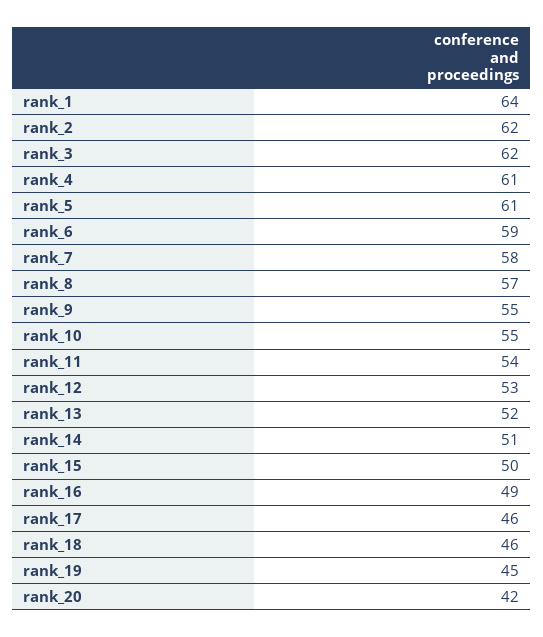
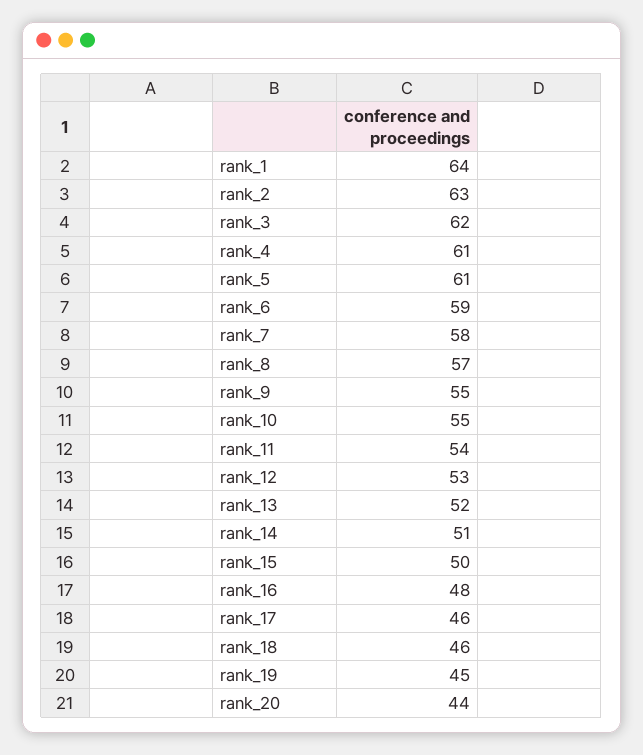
rank_2: 62 -> 63
rank_16: 49 -> 48
rank_20: 42 -> 44

